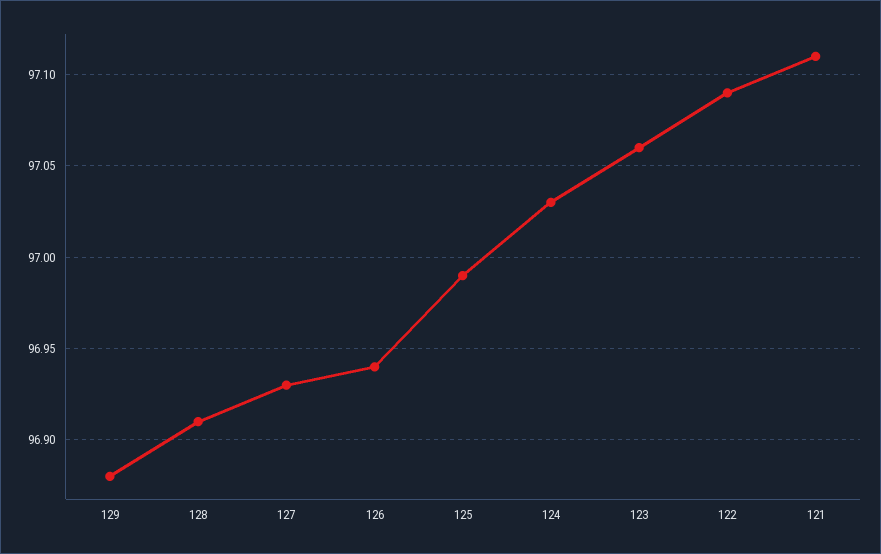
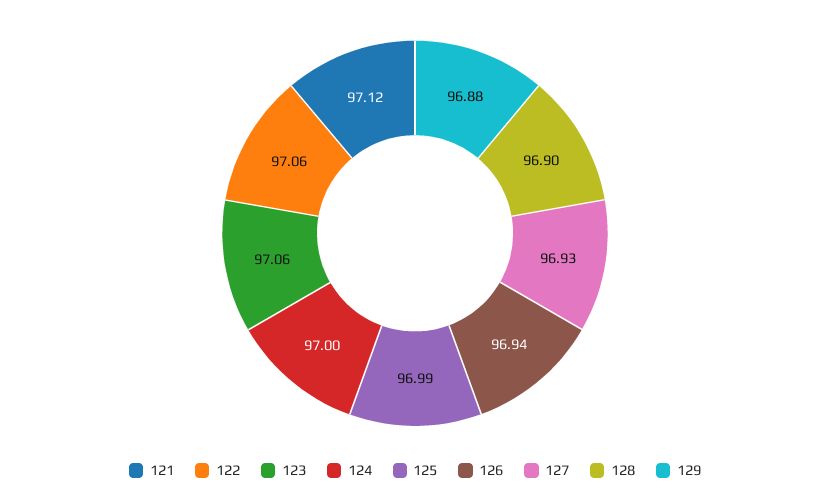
128: 96.91 -> 96.9
124: 97.03 -> 97
122: 97.09 -> 97.06
121: 97.11 -> 97.12

